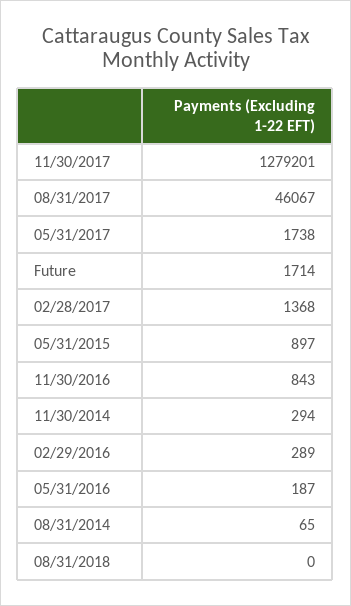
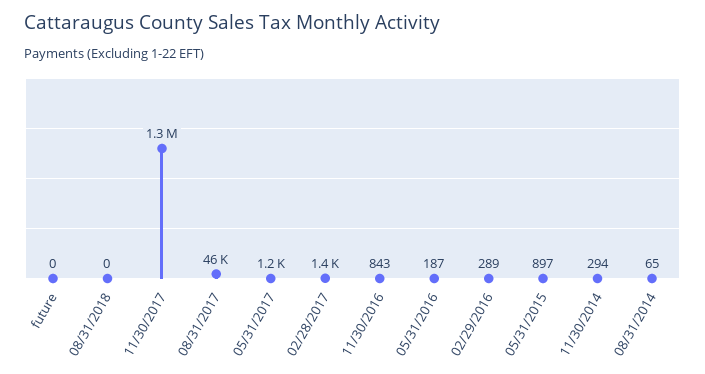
05/31/2017: 1738 -> 1200
Future: 1714 -> 0

